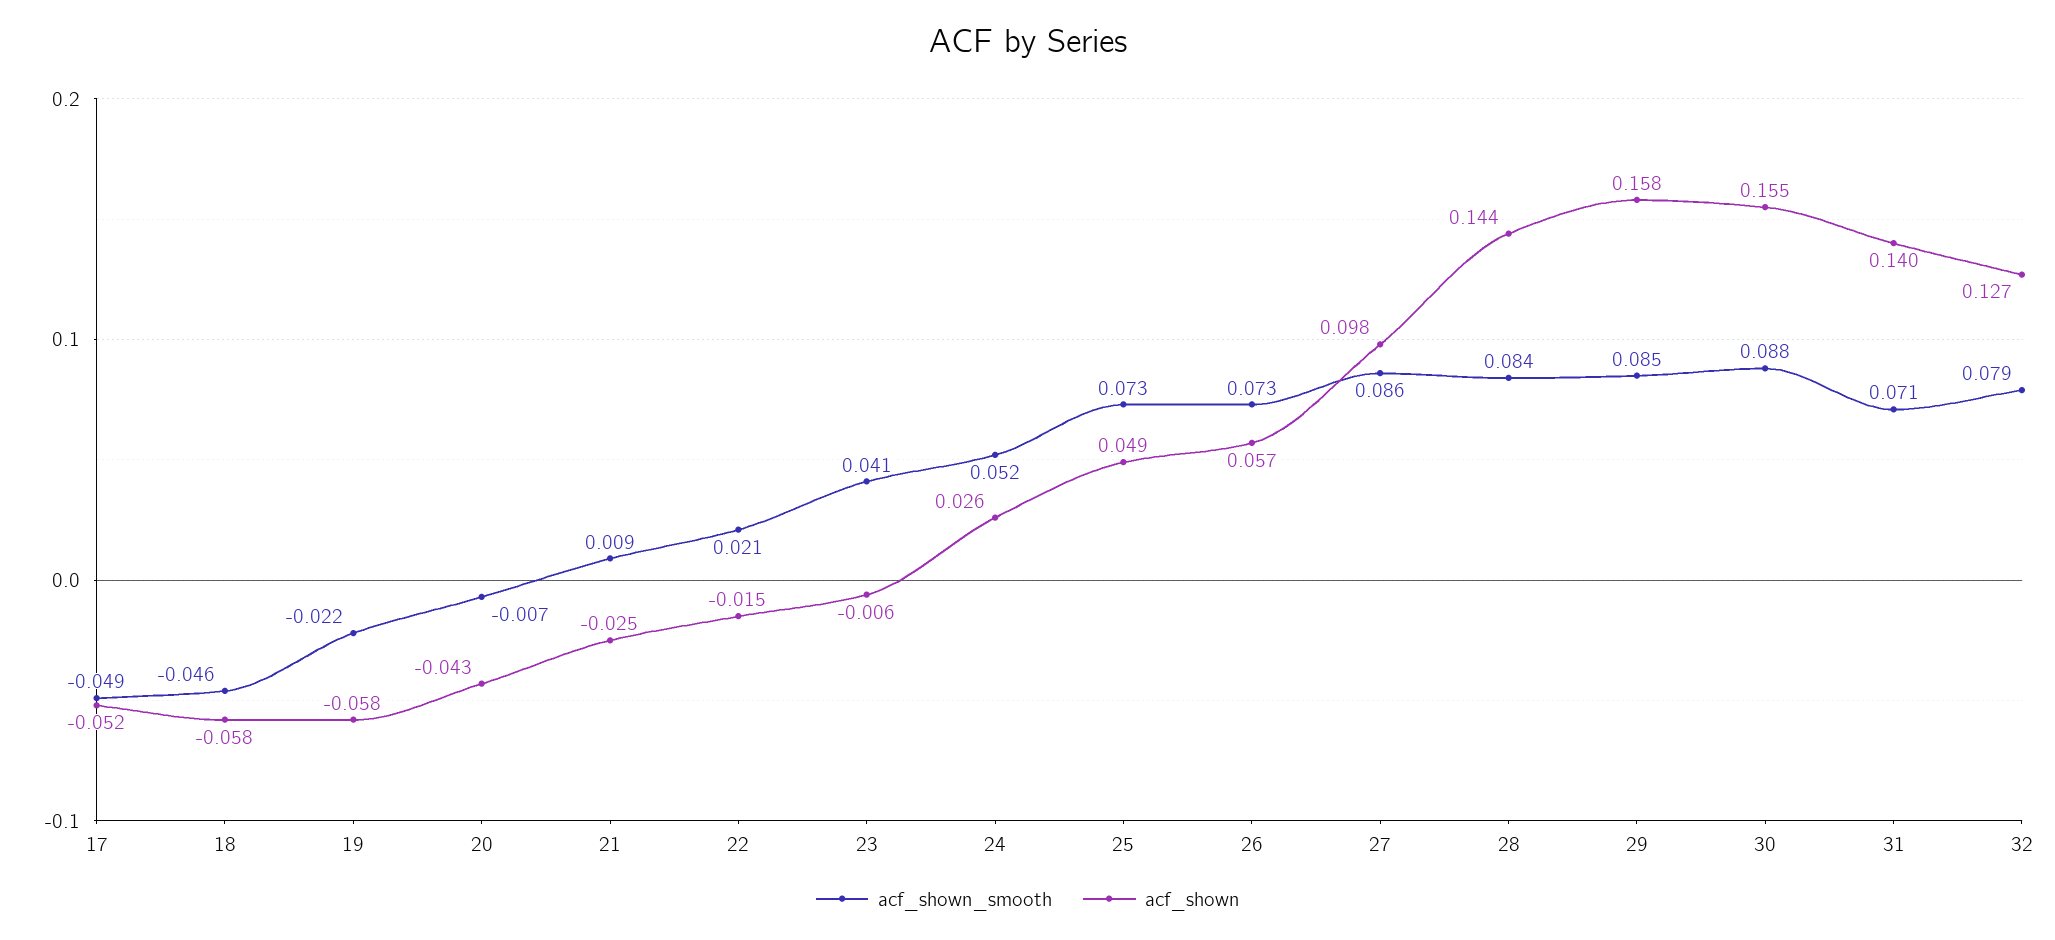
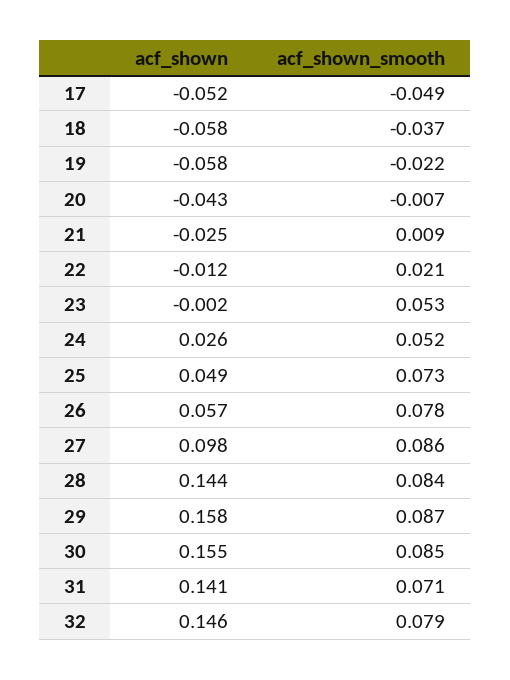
acf_shown_smooth, 18: -0.046 -> -0.037
acf_shown, 22: -0.015 -> -0.012
acf_shown_smooth, 23: 0.041 -> 0.053
acf_shown, 23: -0.006 -> -0.002
acf_shown_smooth, 26: 0.073 -> 0.078
acf_shown_smooth, 29: 0.085 -> 0.087
acf_shown_smooth, 30: 0.088 -> 0.085
acf_shown, 31: 0.14 -> 0.141
acf_shown, 32: 0.127 -> 0.146

